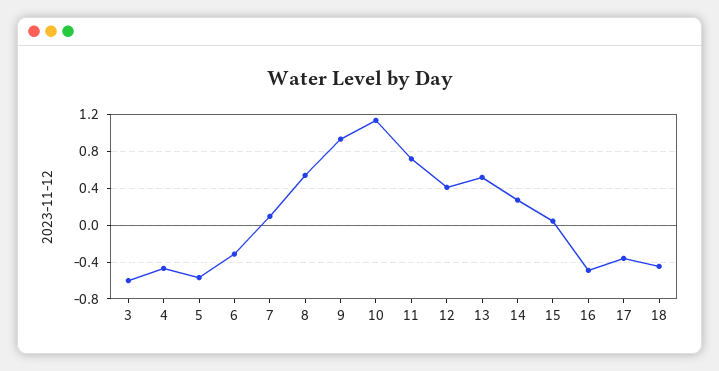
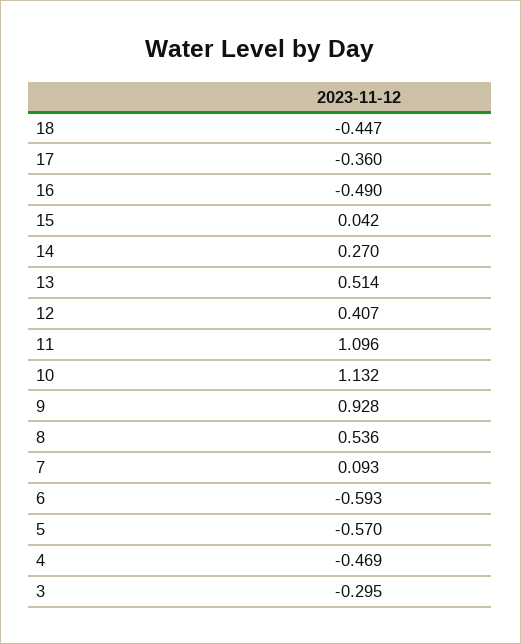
3: -0.6 -> -0.295
6: -0.3 -> -0.593
11: 0.7 -> 1.096

